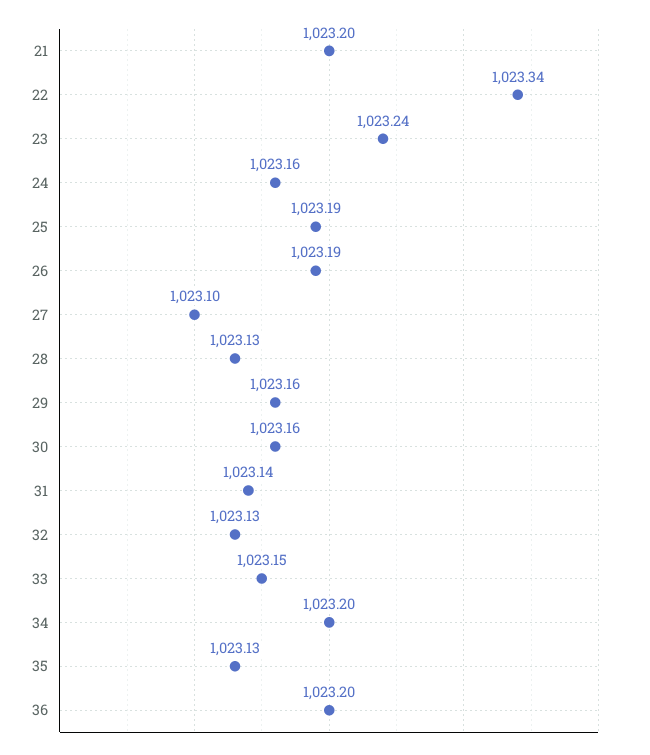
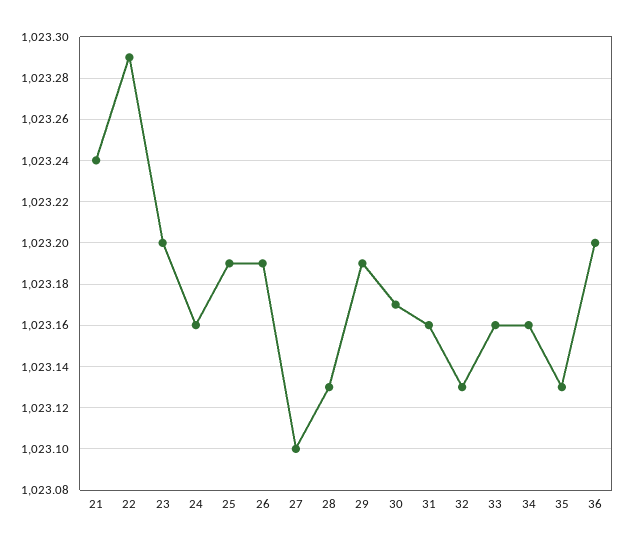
21: 1023.2 -> 1023.24
22: 1023.34 -> 1023.29
23: 1023.24 -> 1023.2
29: 1023.16 -> 1023.19
30: 1023.16 -> 1023.17
31: 1023.14 -> 1023.16
33: 1023.15 -> 1023.16
34: 1023.2 -> 1023.16

